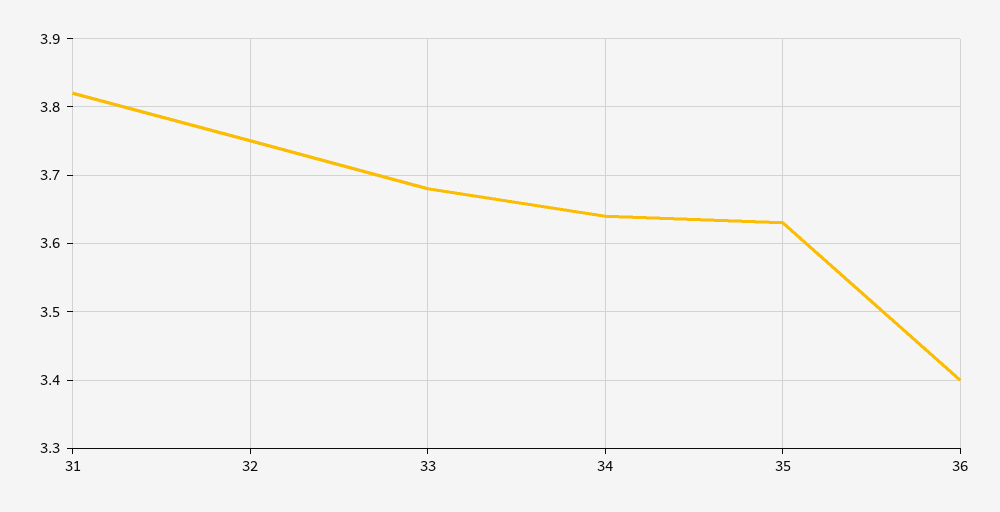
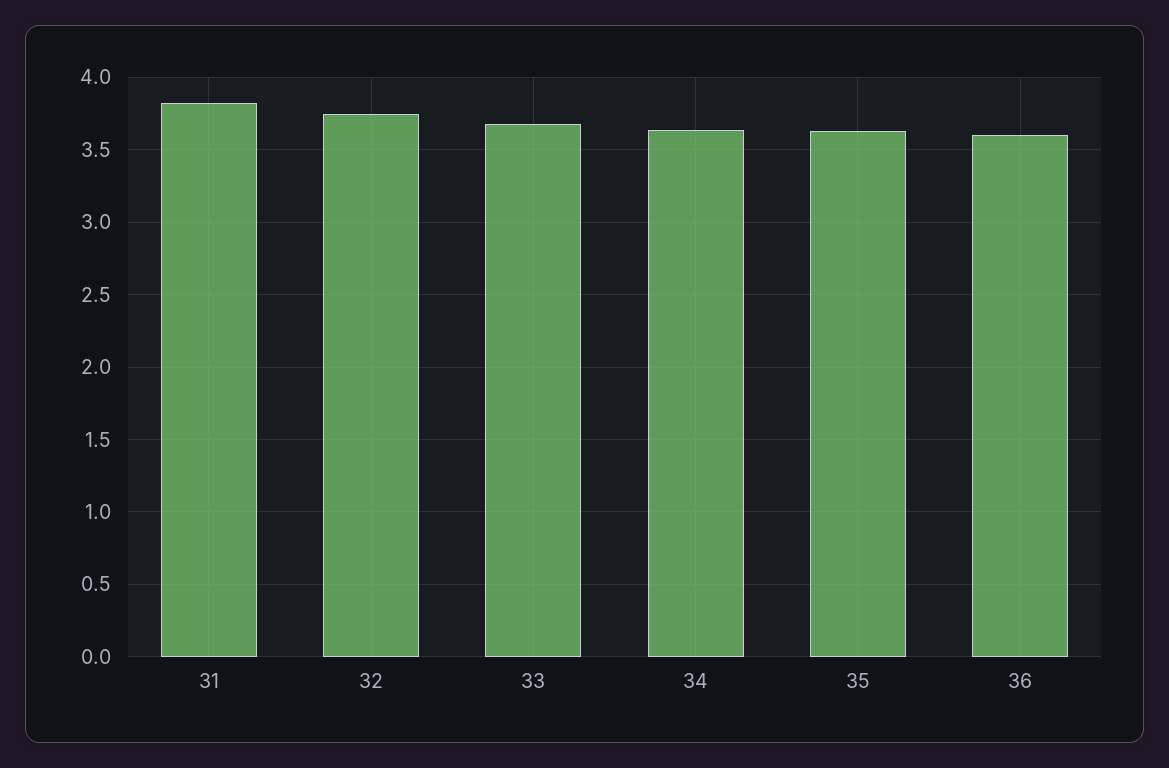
36: 3.4 -> 3.6

